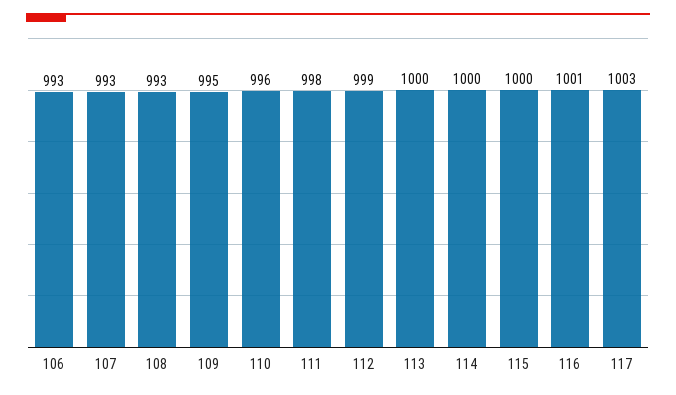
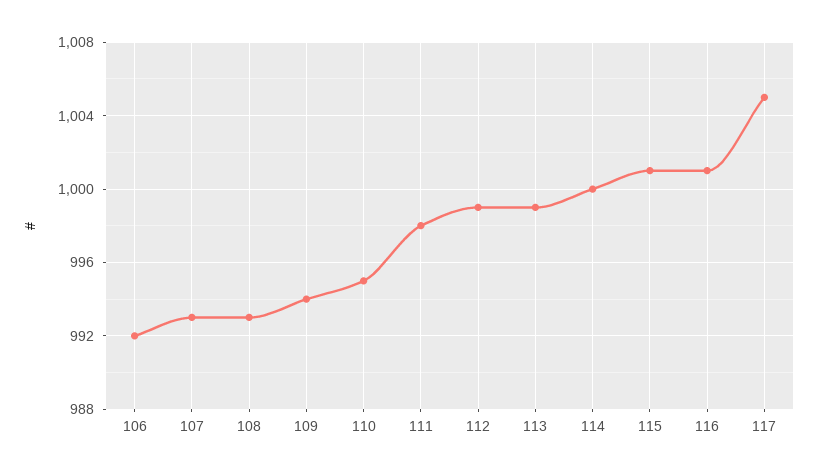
106: 993 -> 992
109: 995 -> 994
110: 996 -> 995
113: 1000 -> 999
115: 1000 -> 1001
117: 1003 -> 1005

